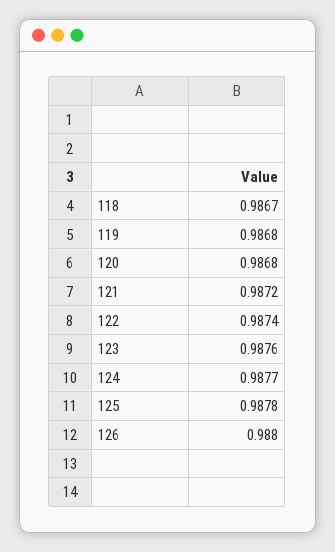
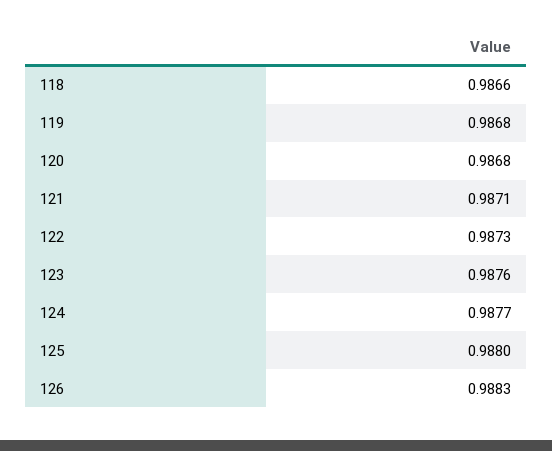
118: 0.9867 -> 0.9866
121: 0.9872 -> 0.9871
122: 0.9874 -> 0.9873
125: 0.9878 -> 0.988
126: 0.988 -> 0.9883

